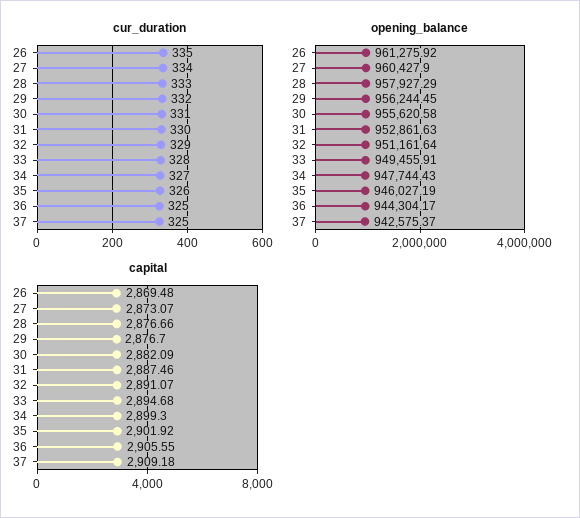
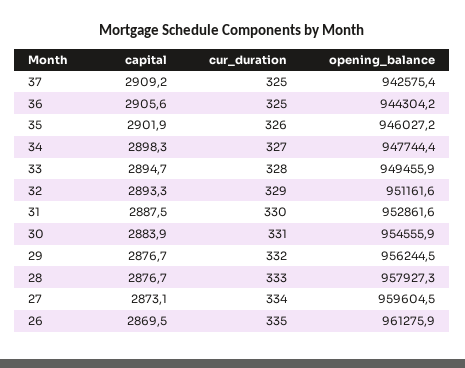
opening_balance, 27: 960427.9 -> 959604.5
opening_balance, 30: 955620.58 -> 954555.9
capital, 30: 2882.09 -> 2883.9
capital, 32: 2891.07 -> 2893.3
capital, 34: 2899.3 -> 2898.3

